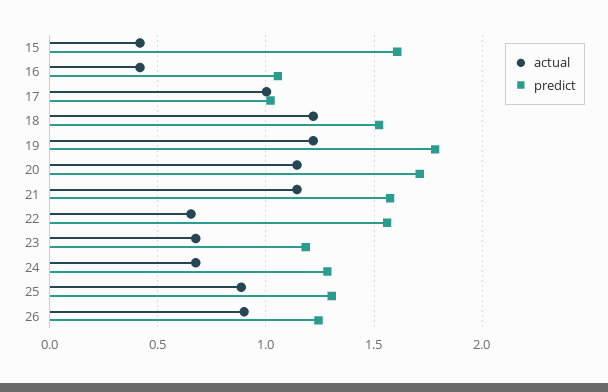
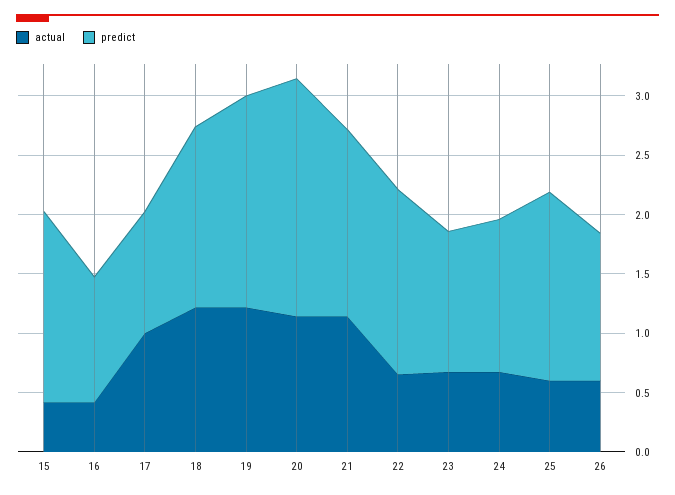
predict, 20: 1.7 -> 2
actual, 25: 0.9 -> 0.6
predict, 25: 1.3 -> 1.6
actual, 26: 0.9 -> 0.6

